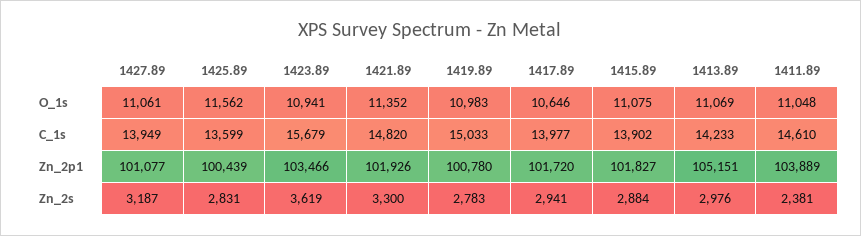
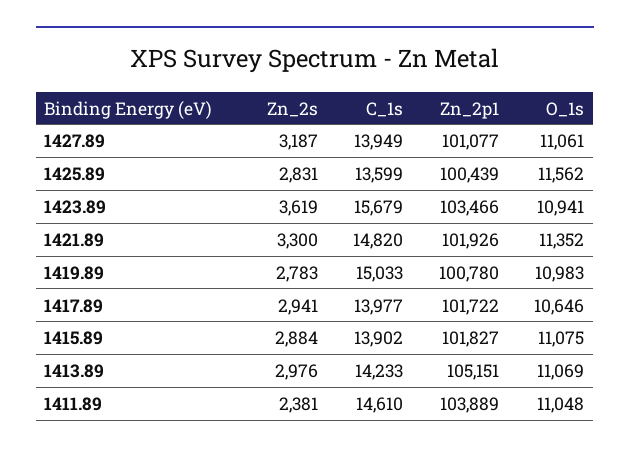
1417.89, Zn_2p1: 101720 -> 101722

